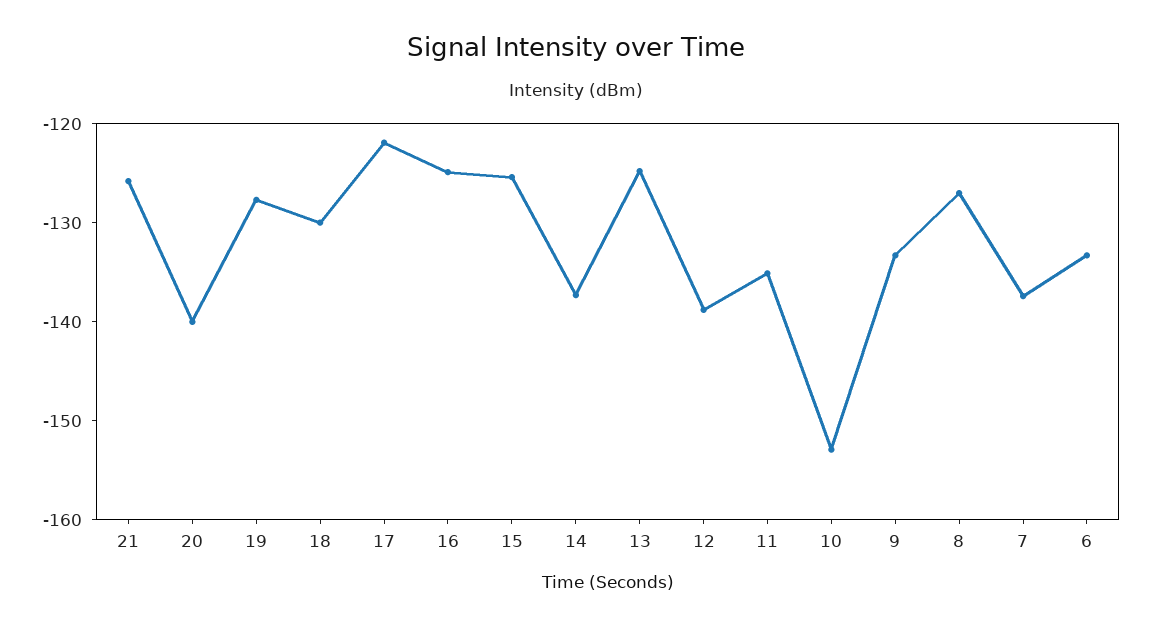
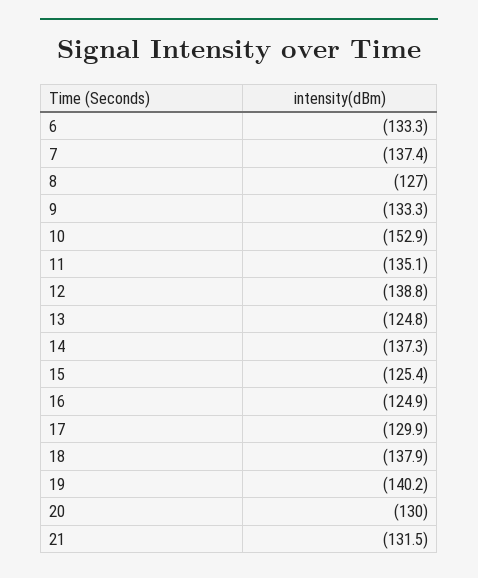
21: -126 -> -131.5
20: -140 -> -130
19: -128 -> -140.2
18: -130 -> -137.9
17: -122 -> -129.9

